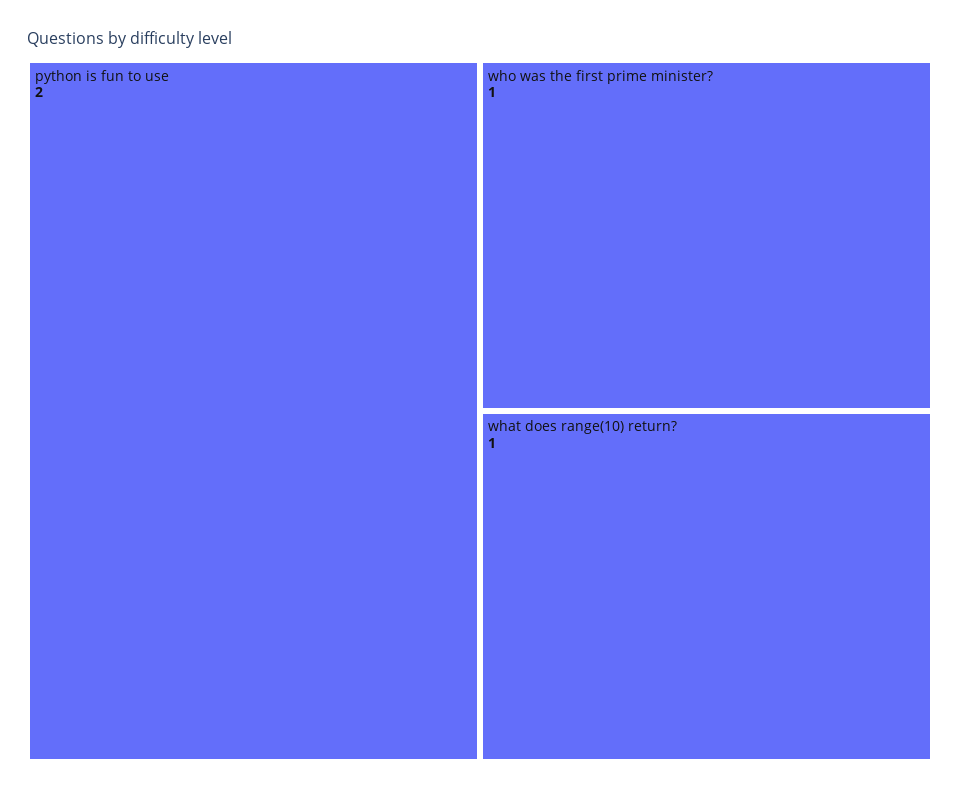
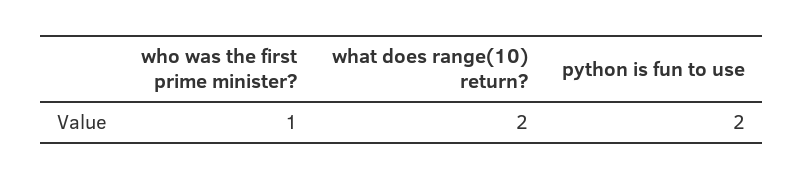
what does range(10) return?: 1 -> 2

